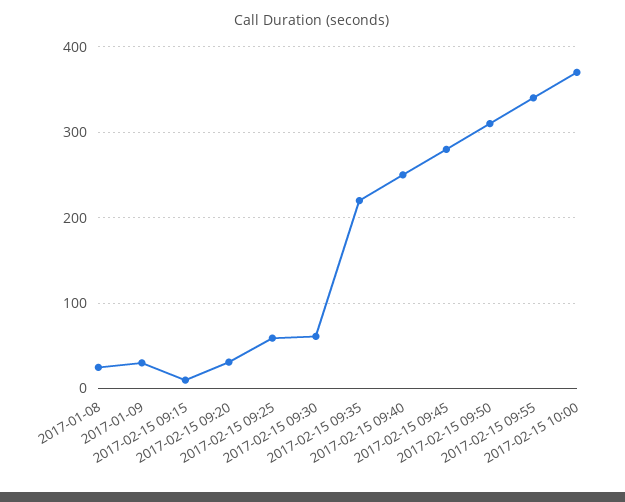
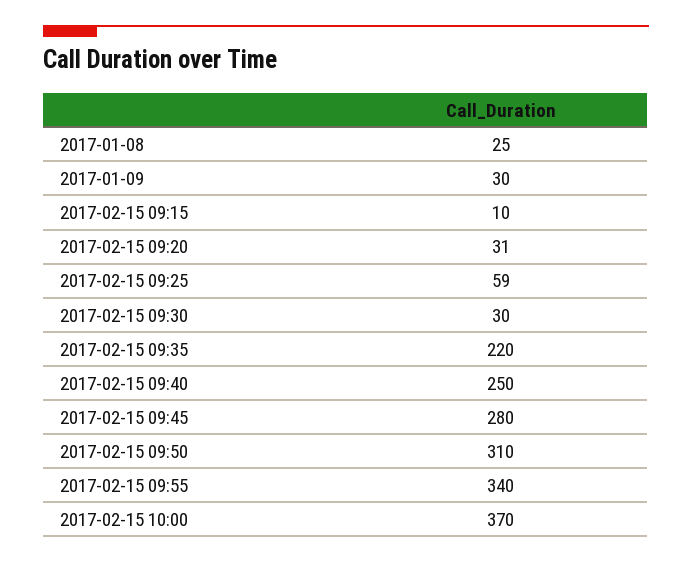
2017-02-15 09:30: 60 -> 30

